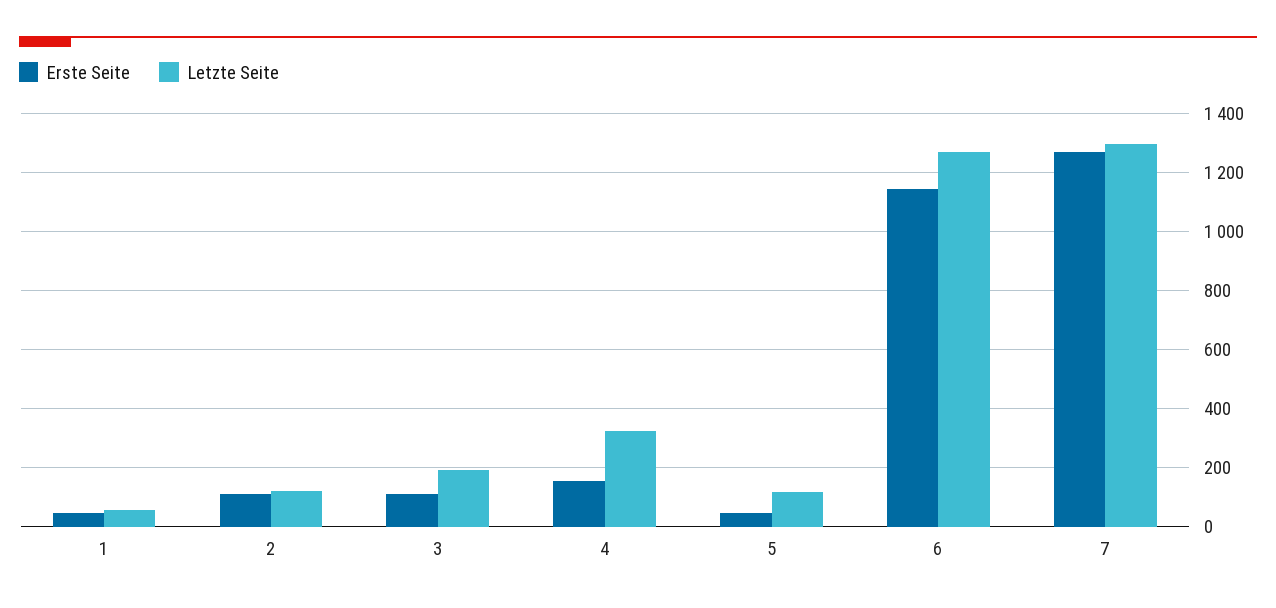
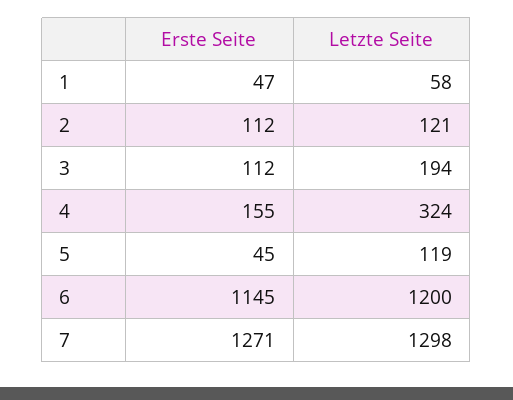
Letzte Seite, 6: 1275 -> 1200

